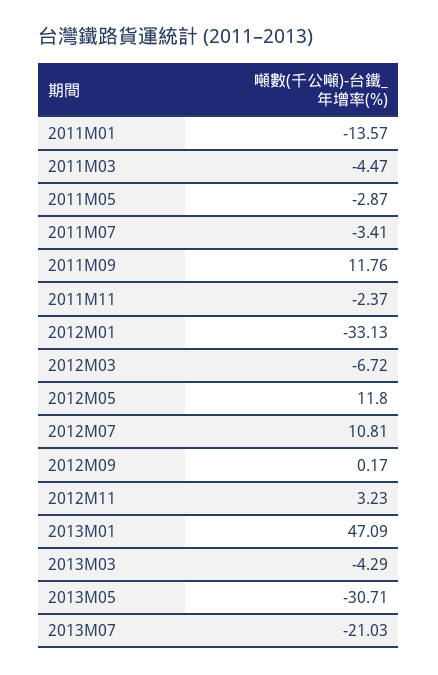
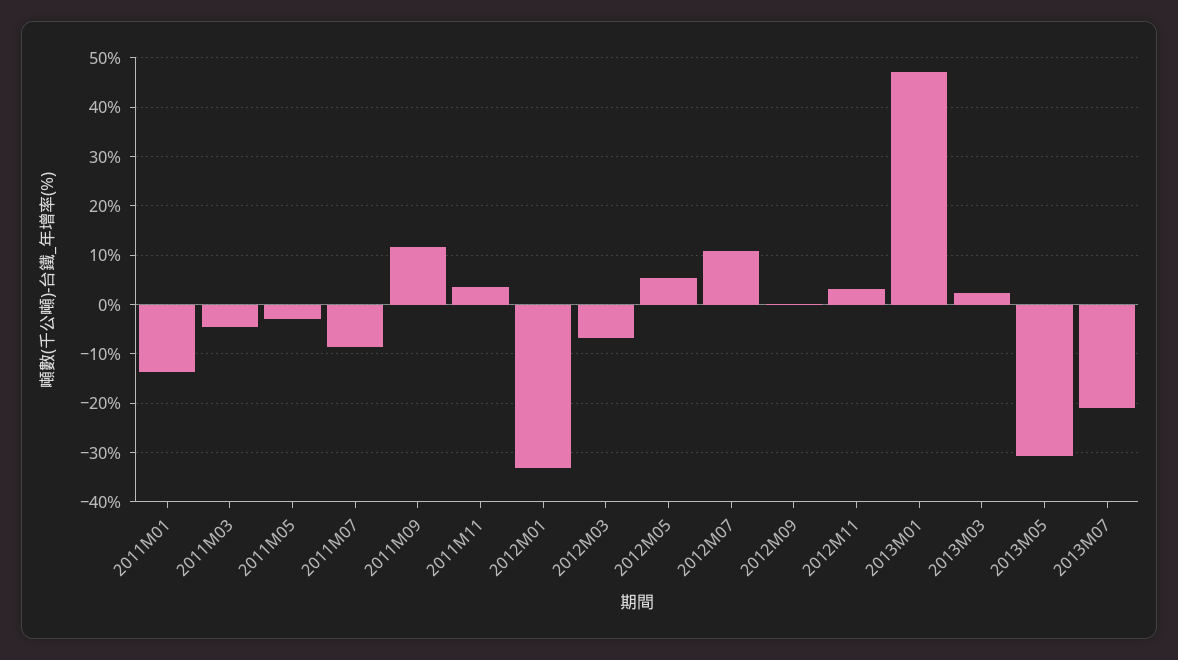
2011M07: -3.41 -> -8
2011M11: -2.37 -> 4
2012M05: 11.8 -> 6
2013M03: -4.29 -> 2

